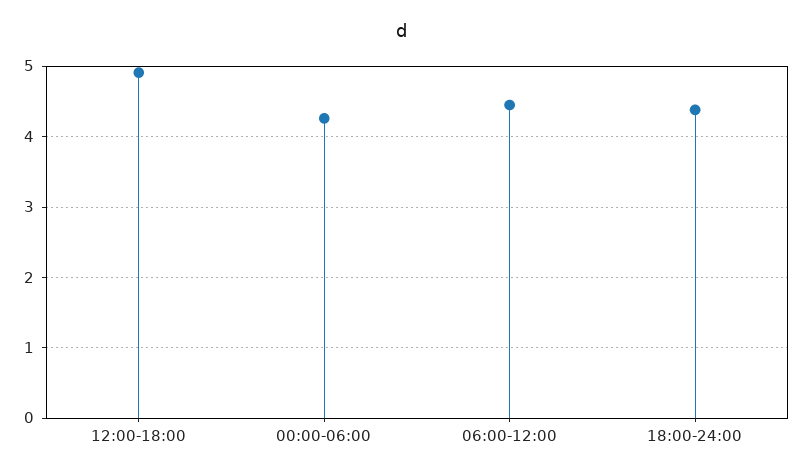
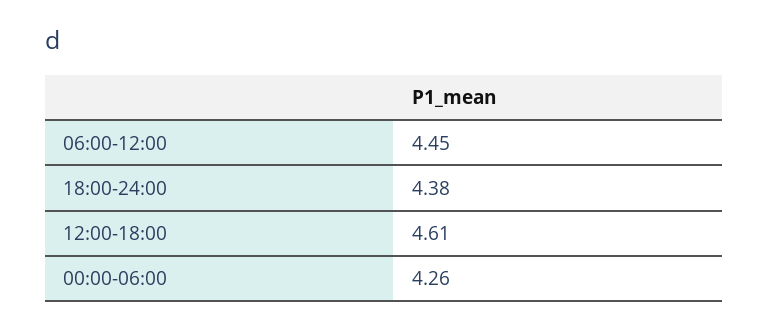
12:00-18:00: 4.9 -> 4.61

